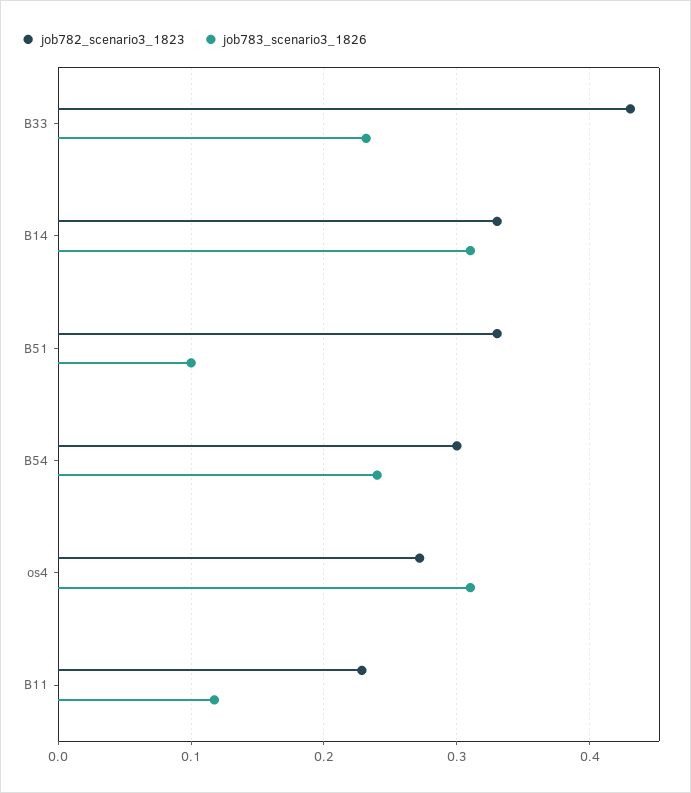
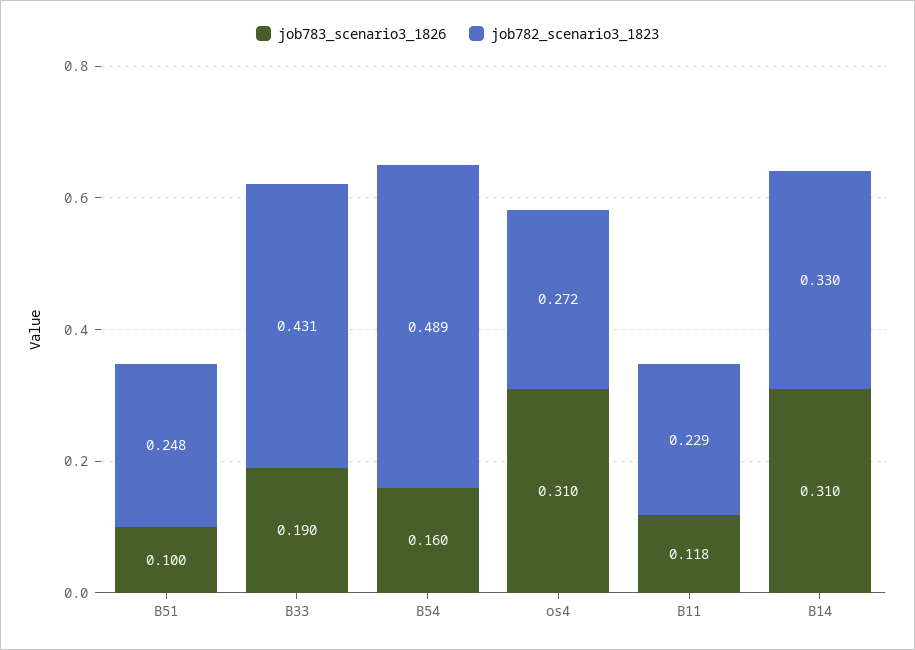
job783_scenario3_1826, B33: 0.23 -> 0.19
job782_scenario3_1823, B51: 0.33 -> 0.248
job782_scenario3_1823, B54: 0.3 -> 0.489
job783_scenario3_1826, B54: 0.24 -> 0.16

